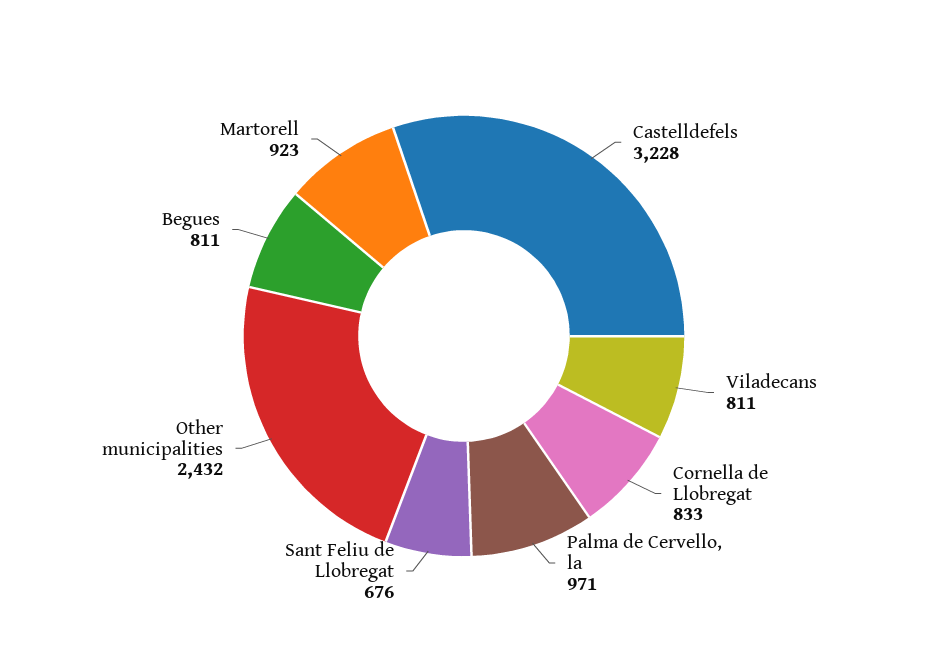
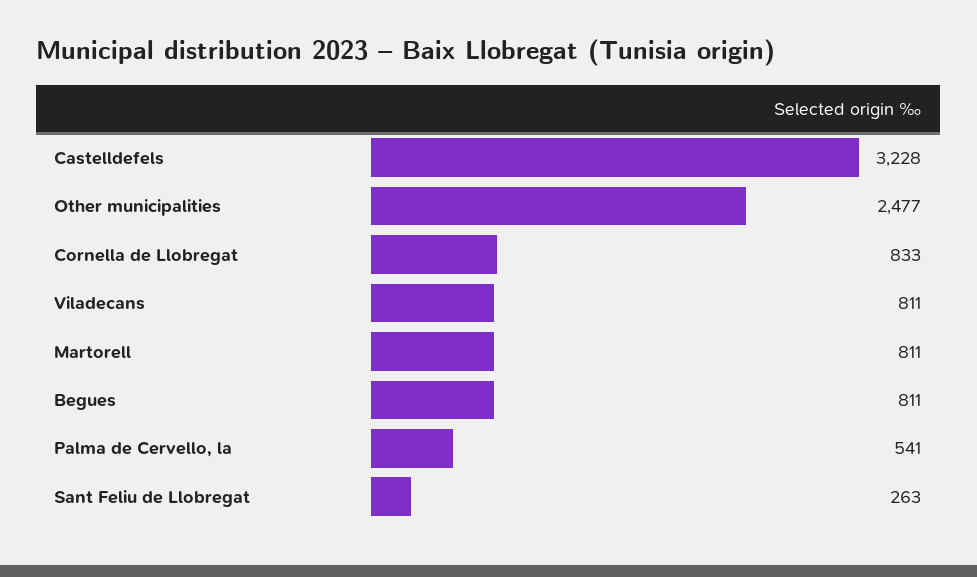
Palma de Cervello, la: 971 -> 541
Sant Feliu de Llobregat: 676 -> 263
Other municipalities: 2432 -> 2477
Martorell: 923 -> 811

